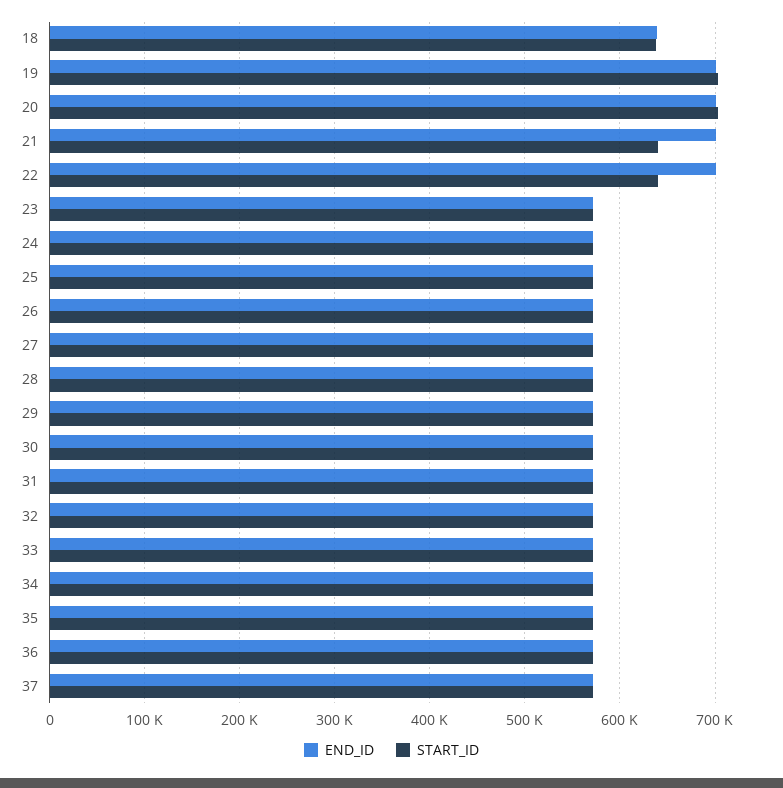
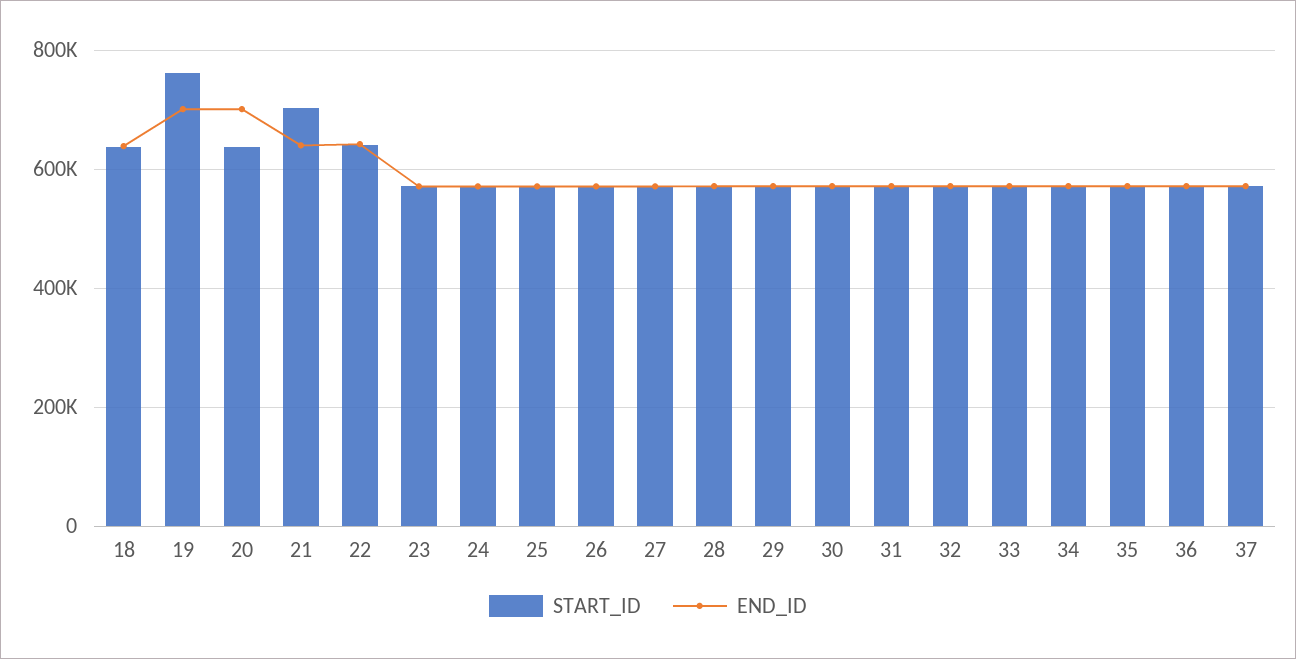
START_ID, 19: 700000 -> 760000
START_ID, 20: 700000 -> 640000
END_ID, 21: 700000 -> 640000
START_ID, 21: 640000 -> 700000
END_ID, 22: 700000 -> 640000

